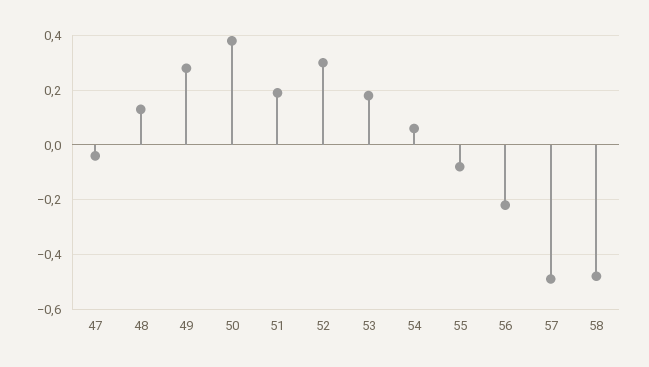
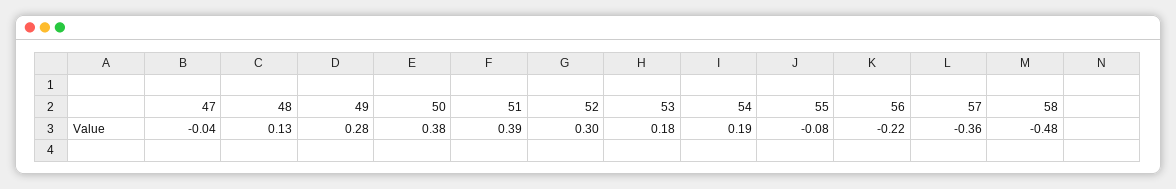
51: 0.2 -> 0.39
54: 0.05 -> 0.19
57: -0.5 -> -0.36

